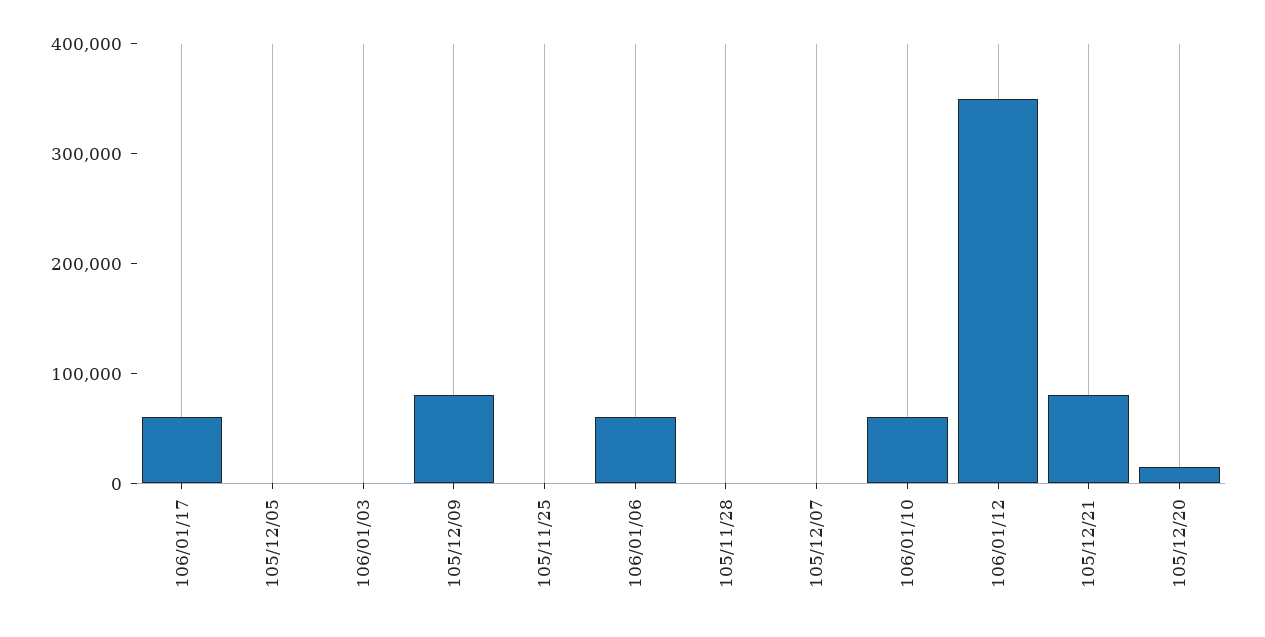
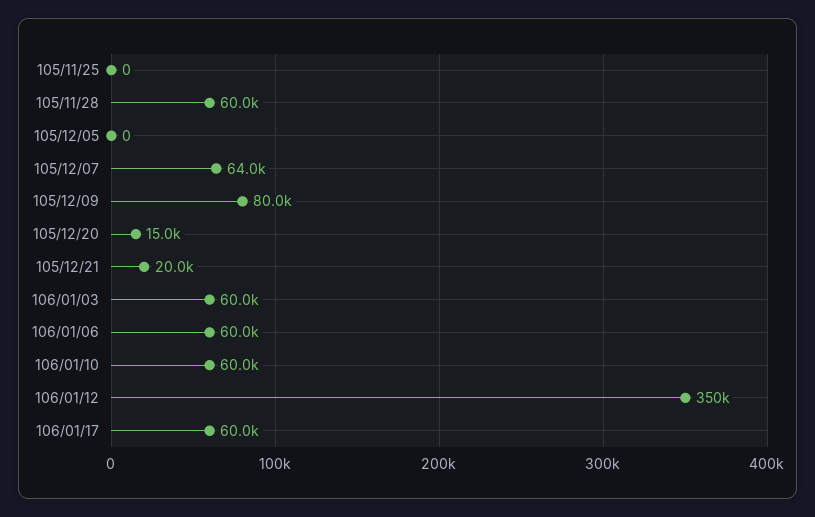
106/01/03: 0 -> 60000
105/11/28: 0 -> 60000
105/12/07: 0 -> 64000
105/12/21: 80000 -> 20000

